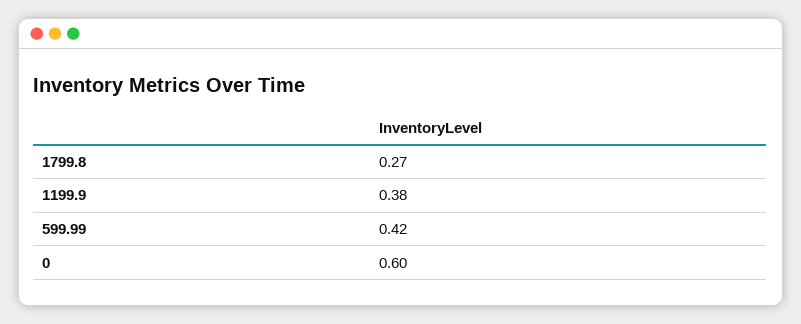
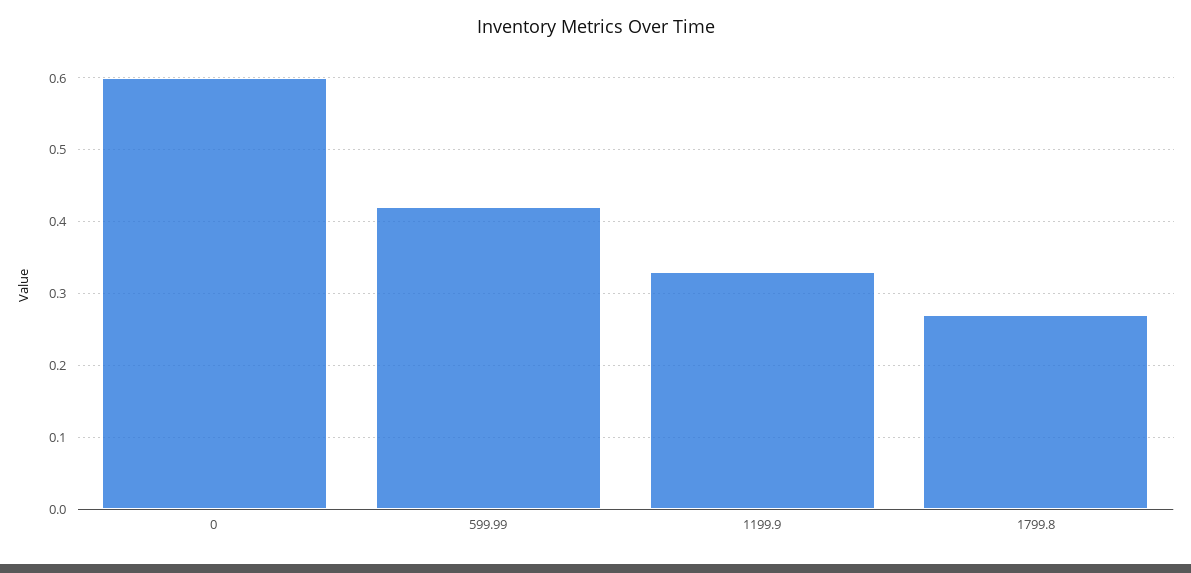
1199.9: 0.38 -> 0.33

